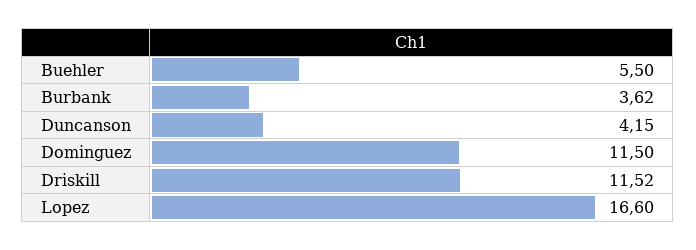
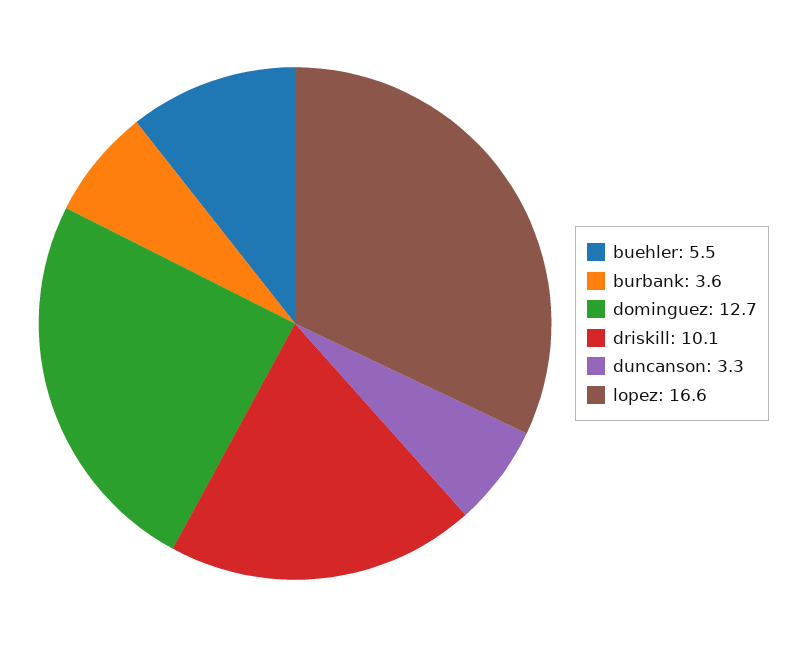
Duncanson: 4.15 -> 3.3
Dominguez: 11.5 -> 12.7
Driskill: 11.52 -> 10.1

